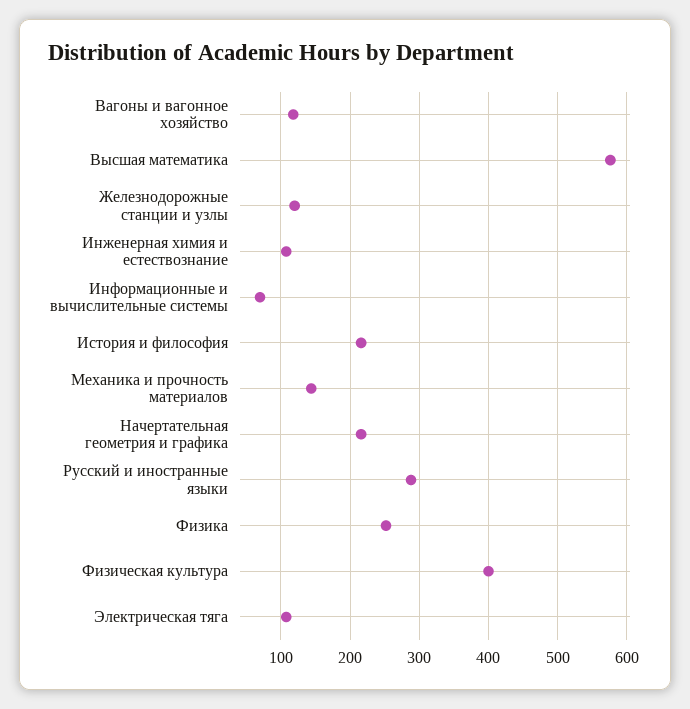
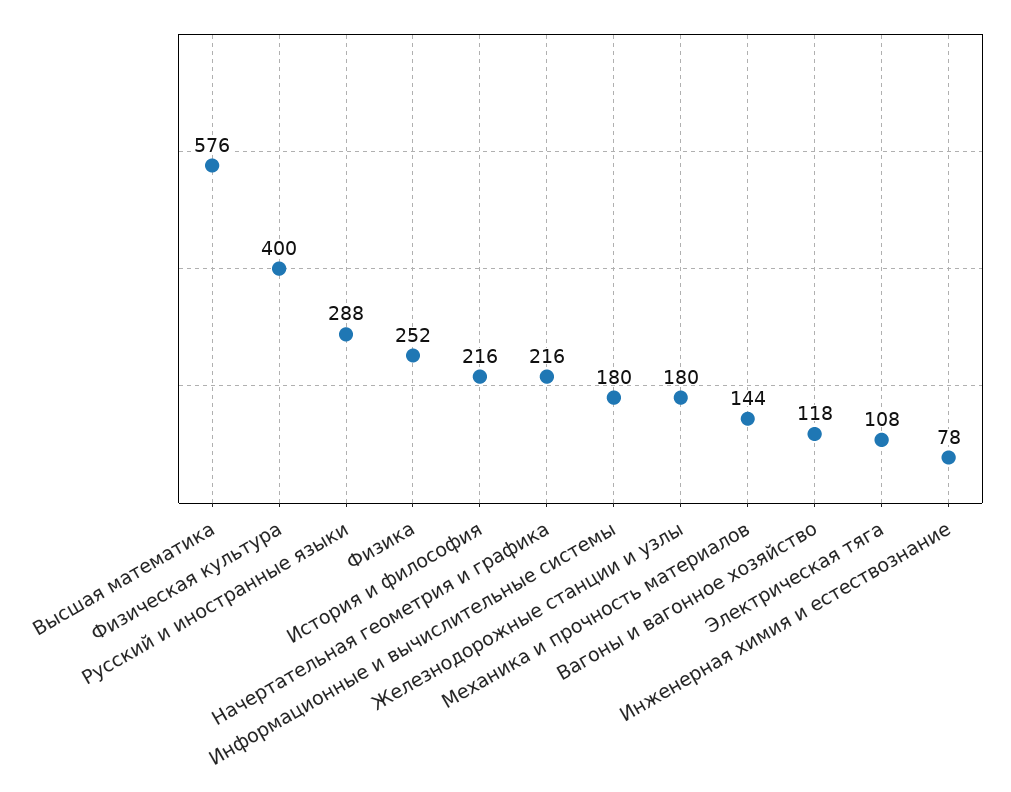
Железнодорожные станции и узлы: 120 -> 180
Инженерная химия и естествознание: 110 -> 78
Информационные и вычислительные системы: 70 -> 180

